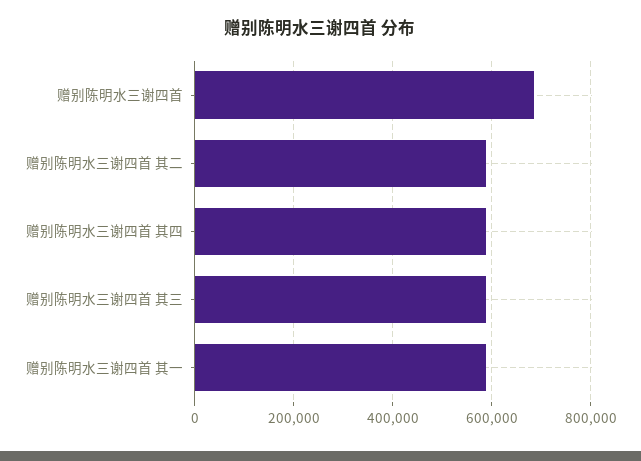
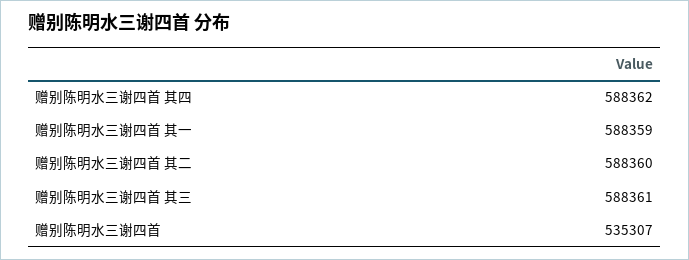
赠别陈明水三谢四首: 680000 -> 535307

